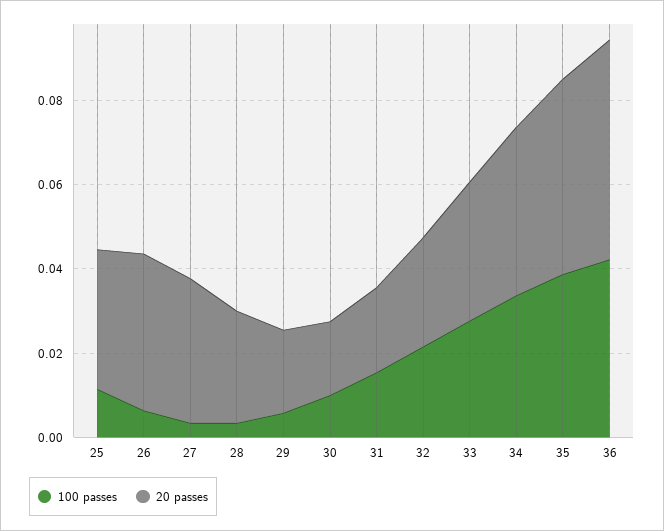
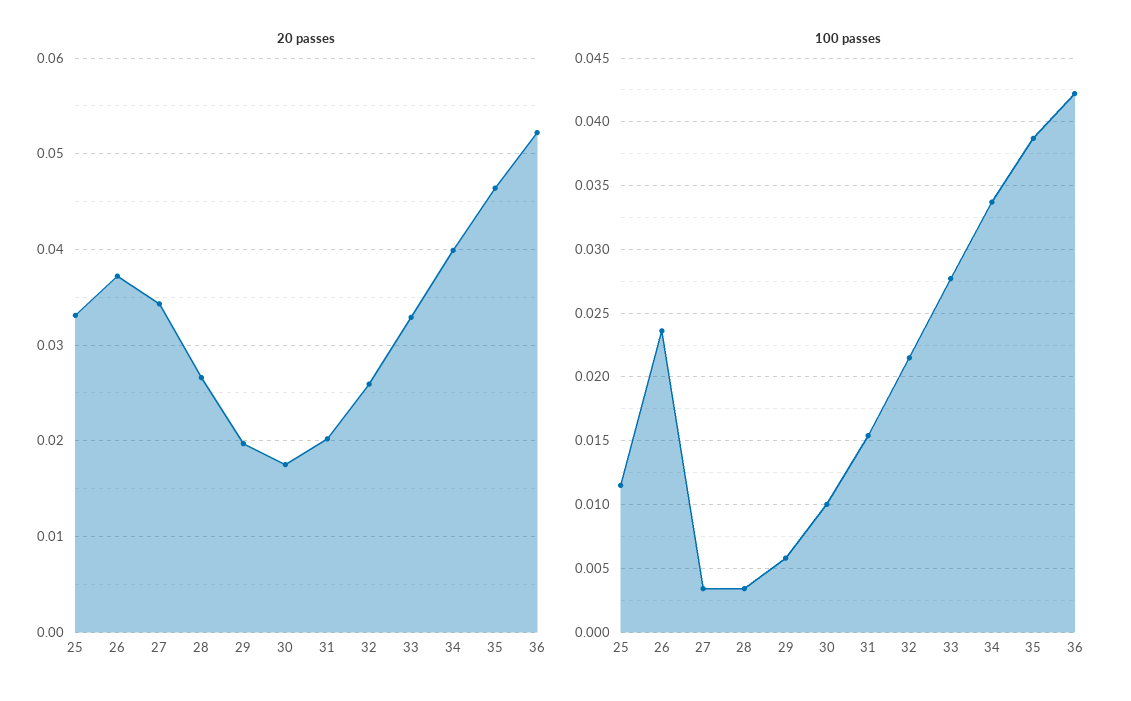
100 passes, 26: 0.005 -> 0.0235

